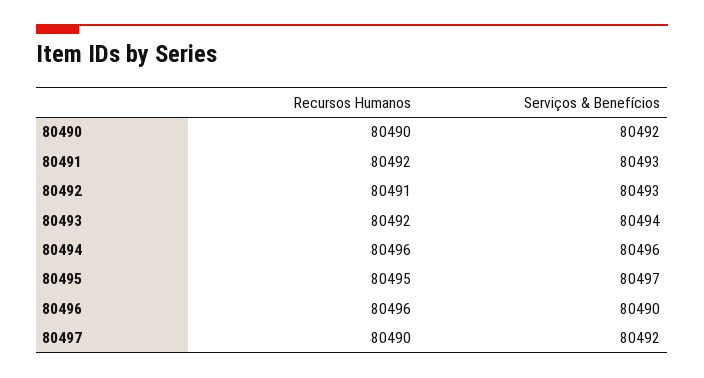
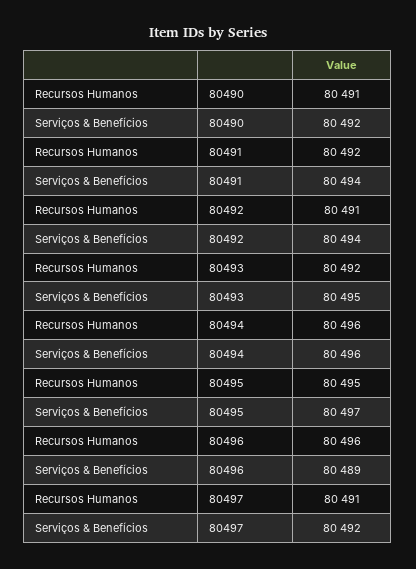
Recursos Humanos, 80490: 80490 -> 80491
Serviços & Benefícios, 80491: 80493 -> 80494
Serviços & Benefícios, 80492: 80493 -> 80494
Serviços & Benefícios, 80493: 80494 -> 80495
Serviços & Benefícios, 80496: 80490 -> 80489
Recursos Humanos, 80497: 80490 -> 80491

